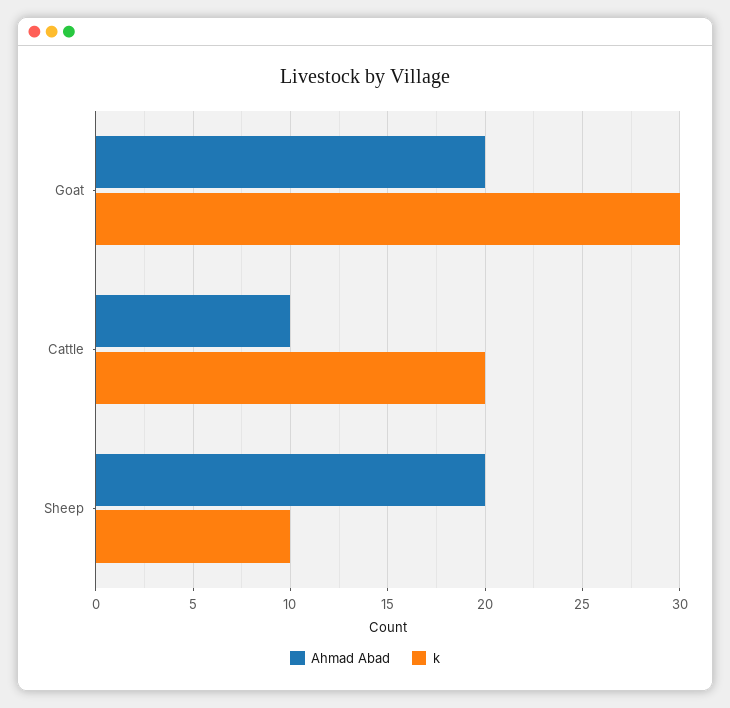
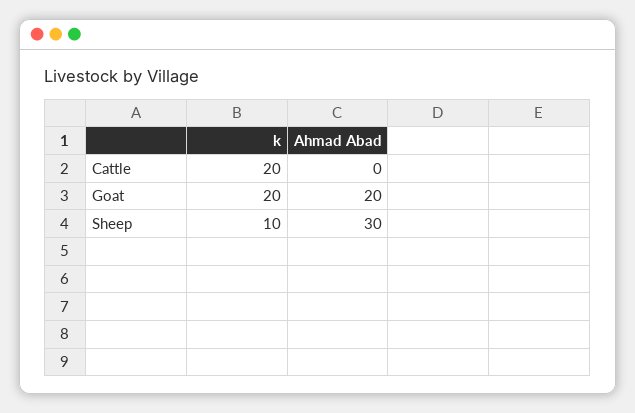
k, Goat: 30 -> 20
Ahmad Abad, Cattle: 10 -> 0
Ahmad Abad, Sheep: 20 -> 30

